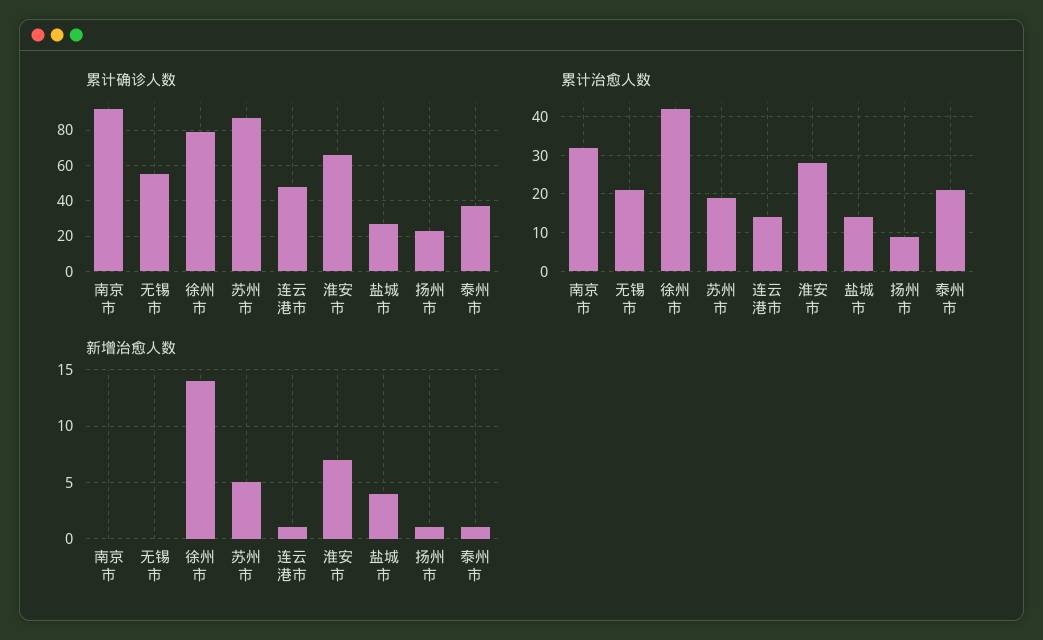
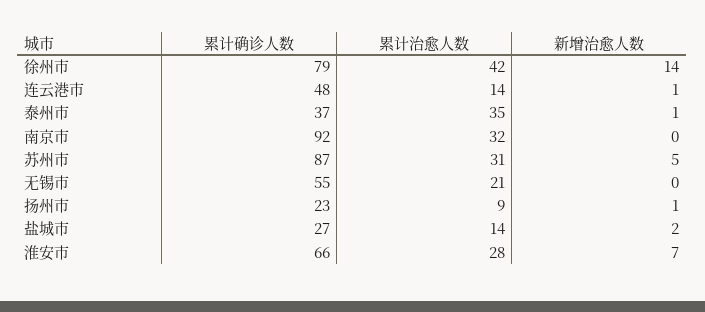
累计治愈人数, 苏州市: 20 -> 31
累计治愈人数, 泰州市: 20 -> 35
新增治愈人数, 盐城市: 4 -> 2

